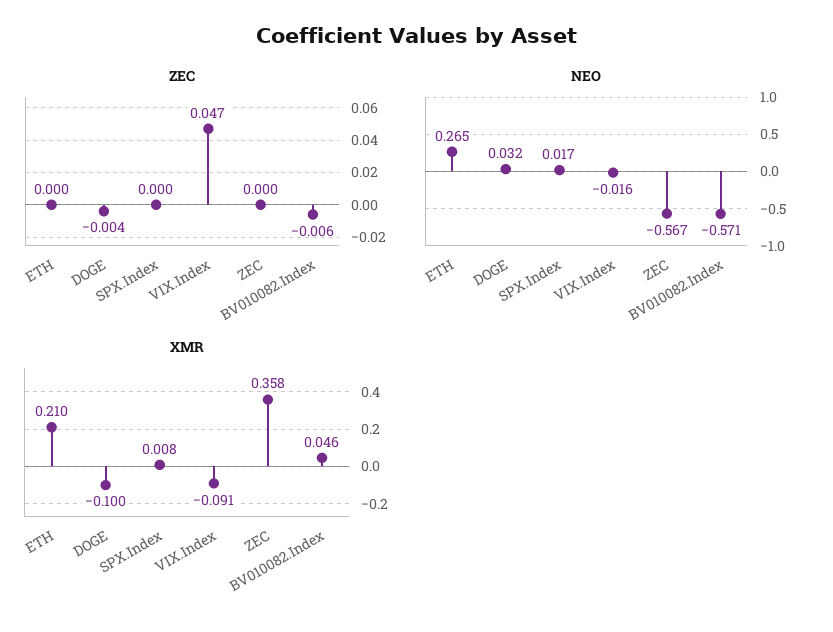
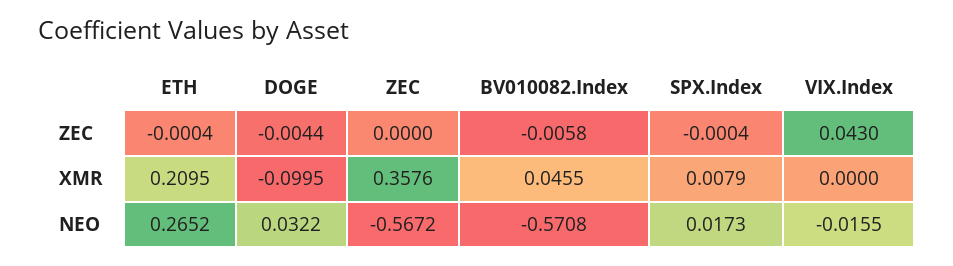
ZEC, VIX.Index: 0.047 -> 0.043
XMR, VIX.Index: -0.091 -> 0

